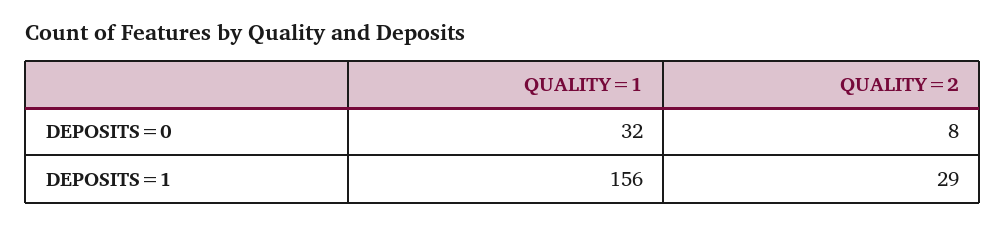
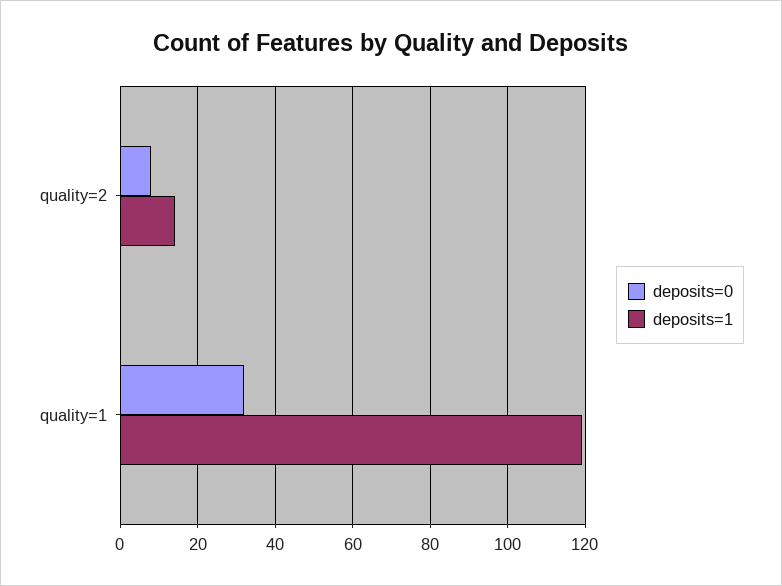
DEPOSITS=1, QUALITY=1: 156 -> 120
DEPOSITS=1, QUALITY=2: 29 -> 15

